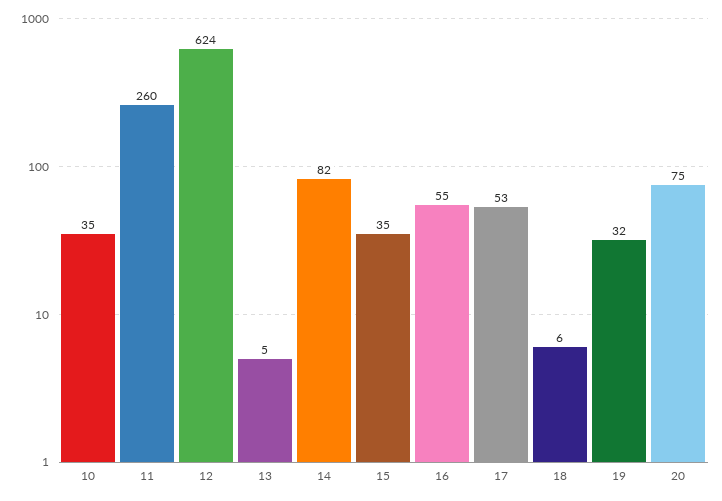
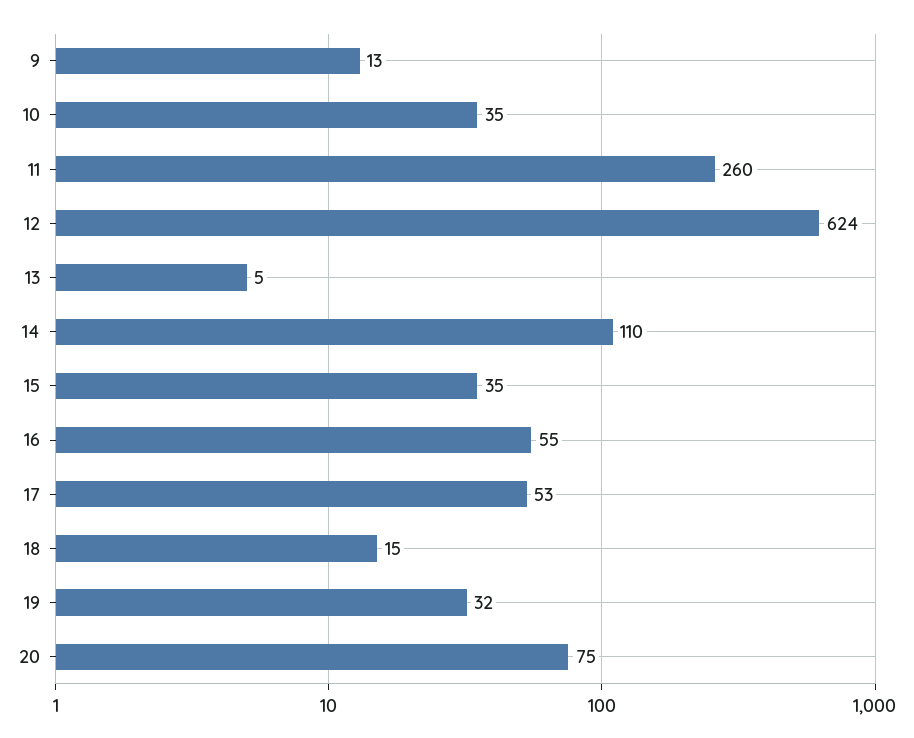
14: 82 -> 110
18: 6 -> 15
9: none -> 13

